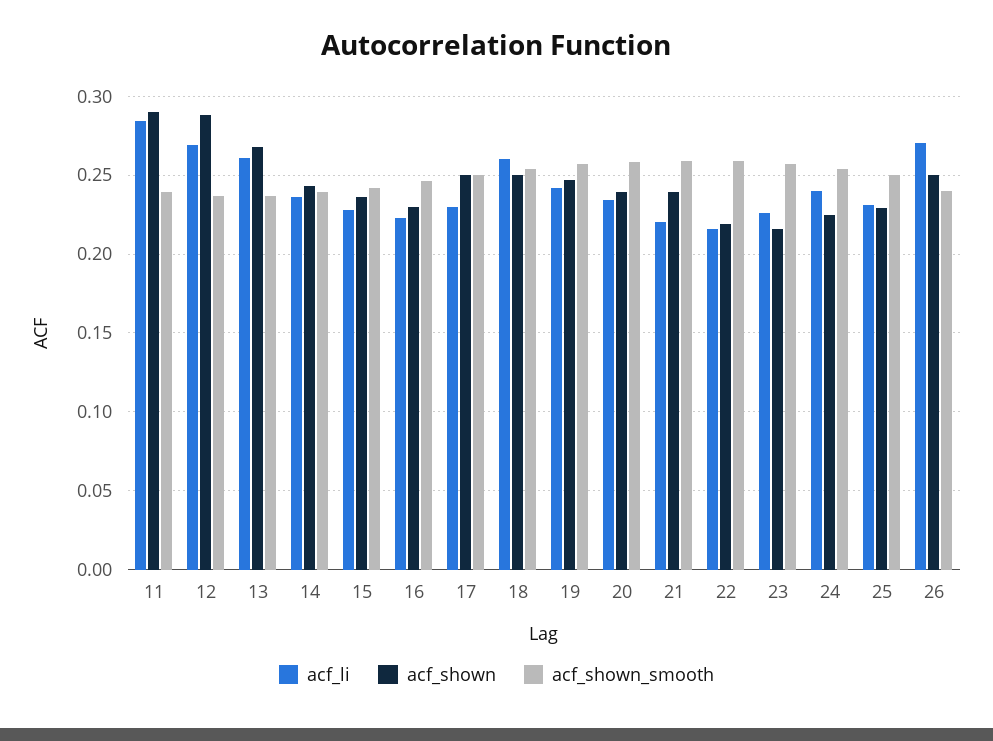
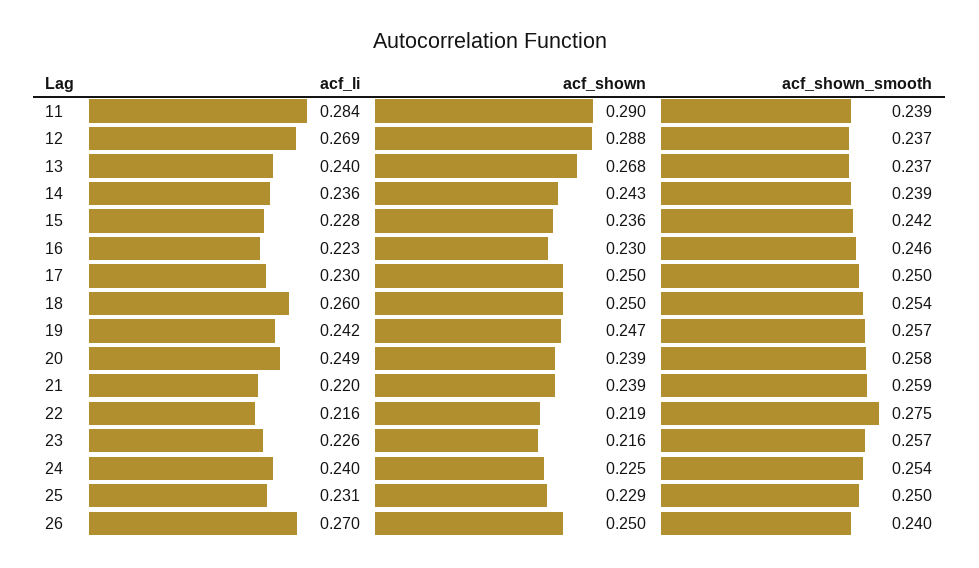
acf_li, 13: 0.26 -> 0.24
acf_li, 20: 0.235 -> 0.249
acf_shown_smooth, 22: 0.26 -> 0.275

